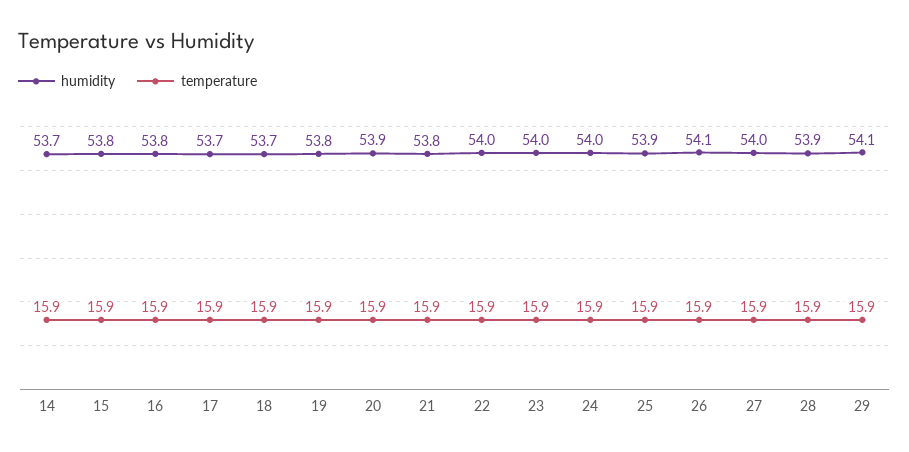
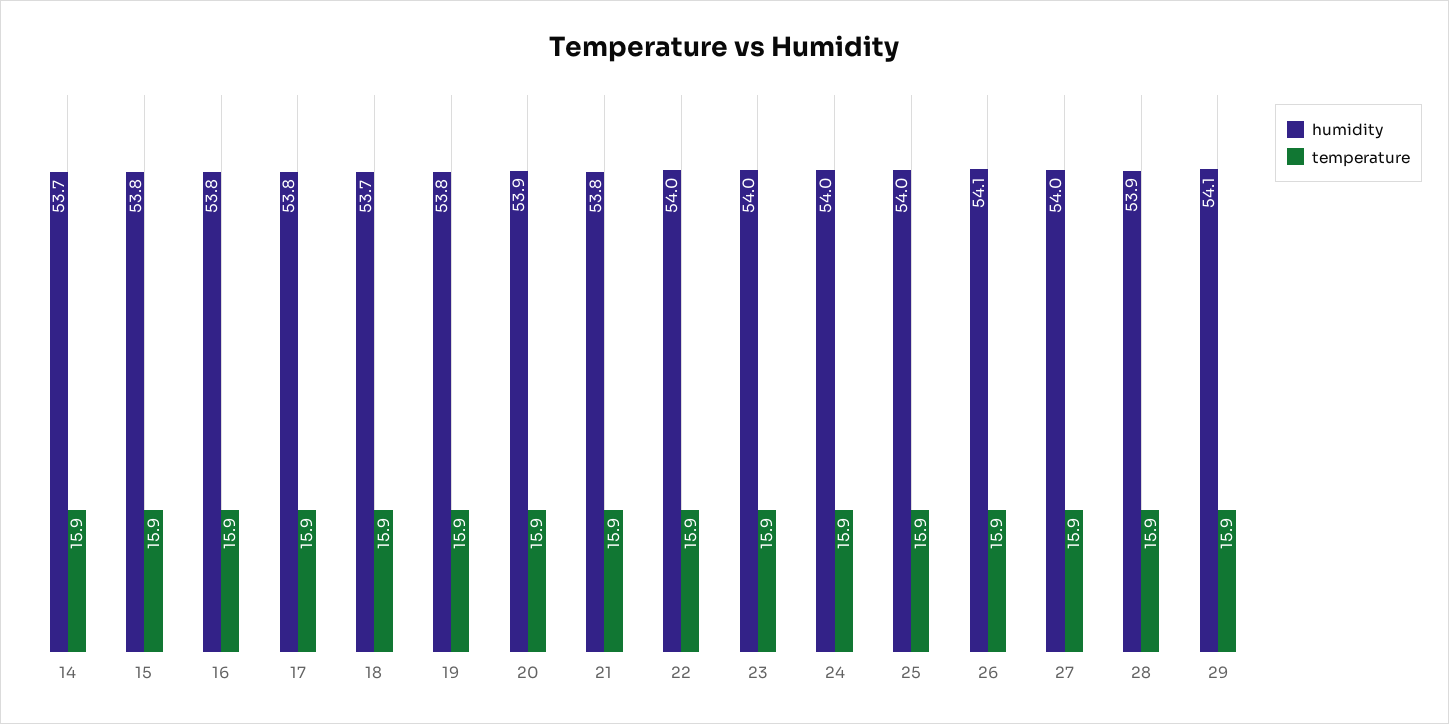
humidity, 17: 53.7 -> 53.8
humidity, 25: 53.9 -> 54

